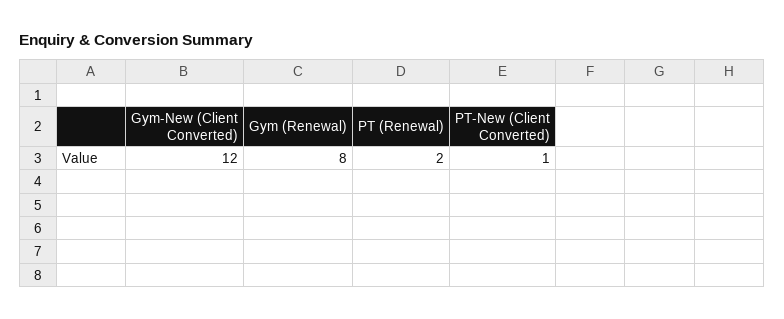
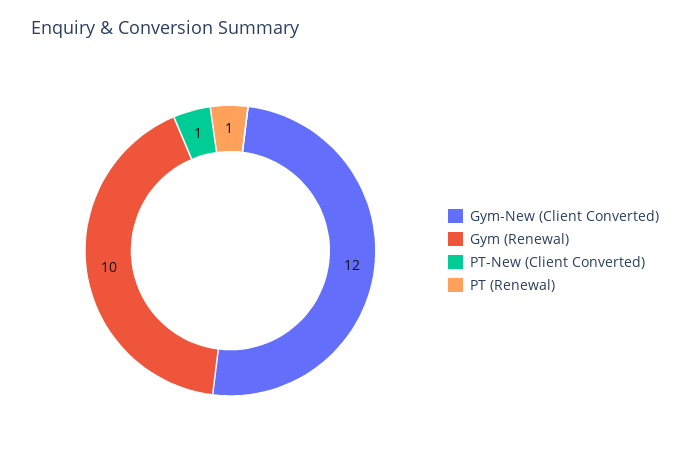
Gym (Renewal): 8 -> 10
PT (Renewal): 2 -> 1

